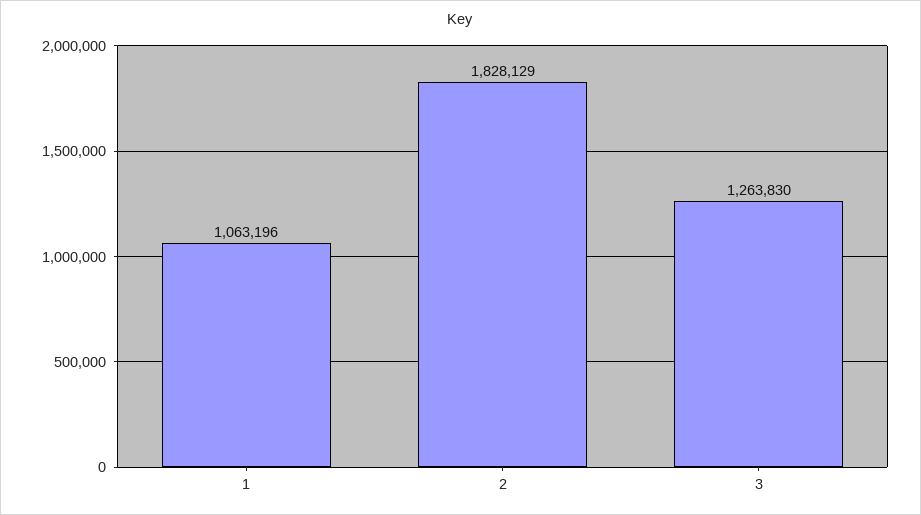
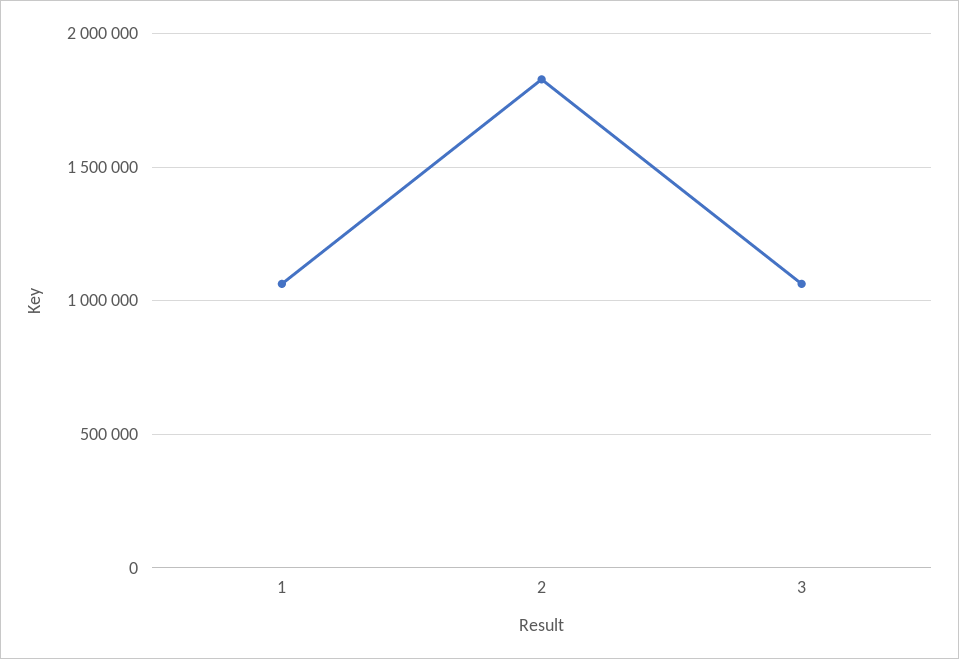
3: 1263830 -> 1050000

